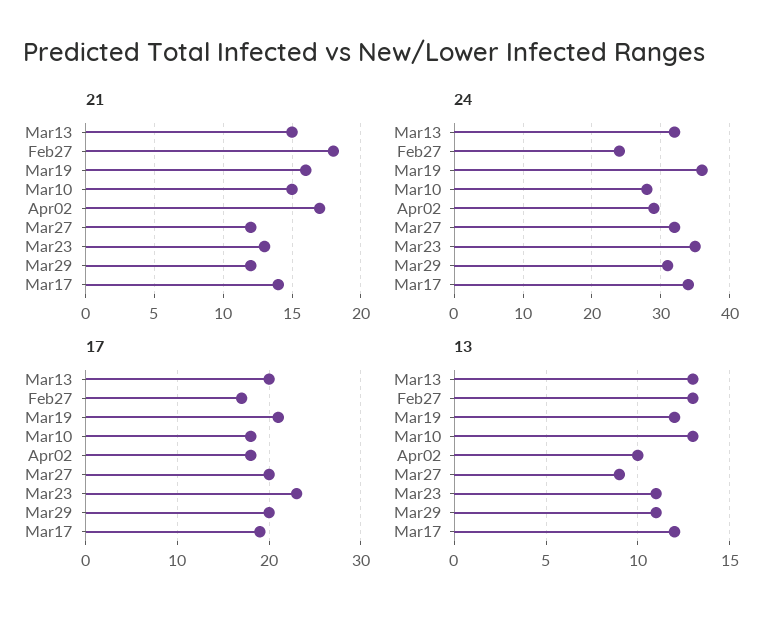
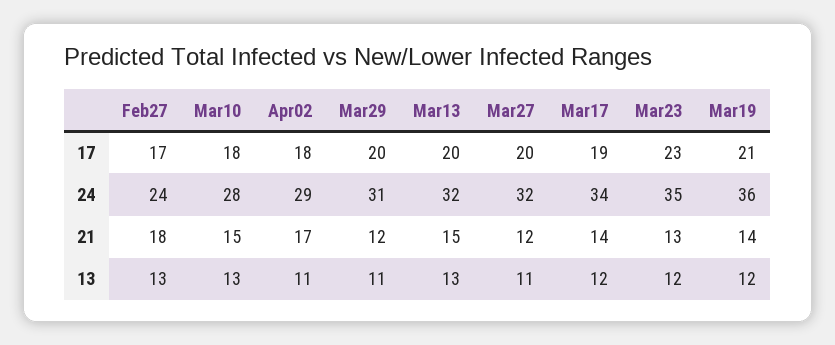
21, Mar19: 16 -> 14
13, Apr02: 10 -> 11
13, Mar27: 9 -> 11
13, Mar23: 11 -> 12

